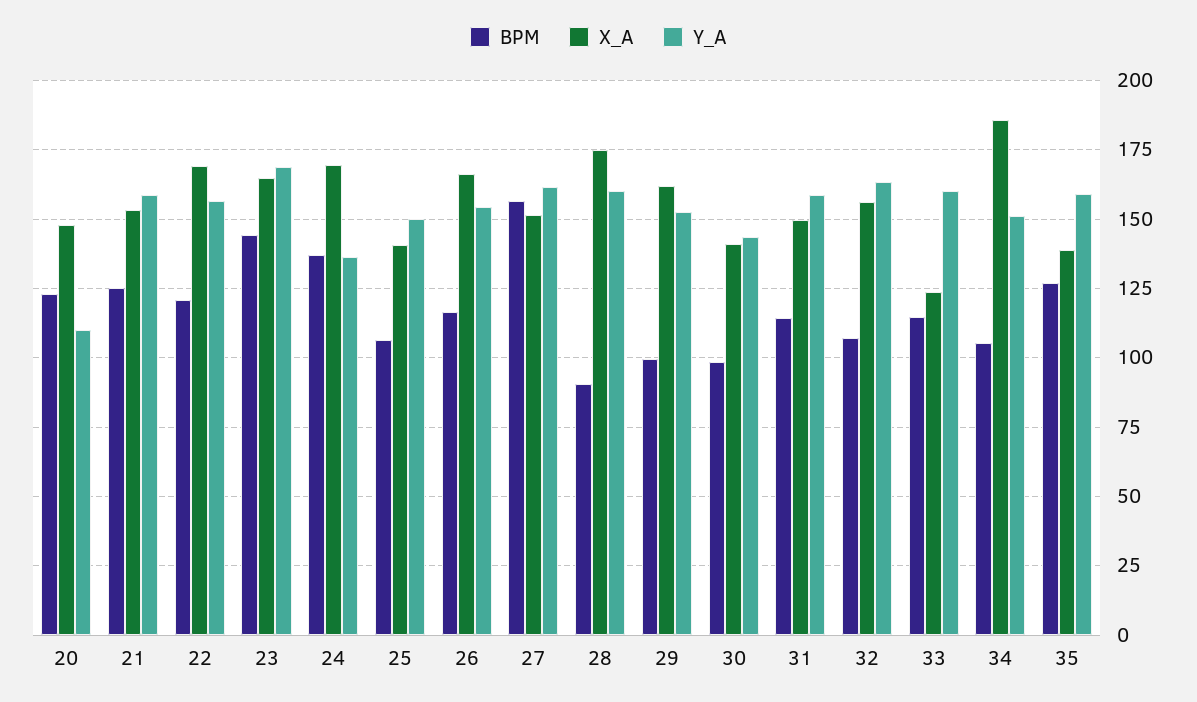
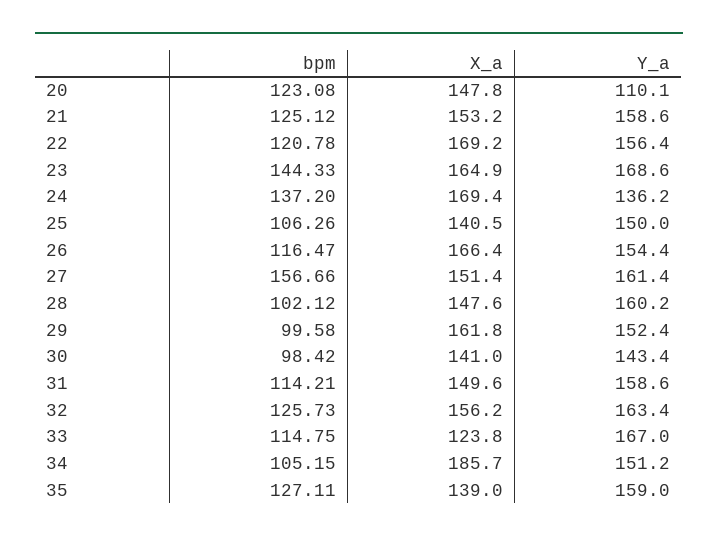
BPM, 28: 90 -> 102.12
X_A, 28: 175 -> 147.6
BPM, 32: 107.5 -> 125.73
Y_A, 33: 160 -> 167

